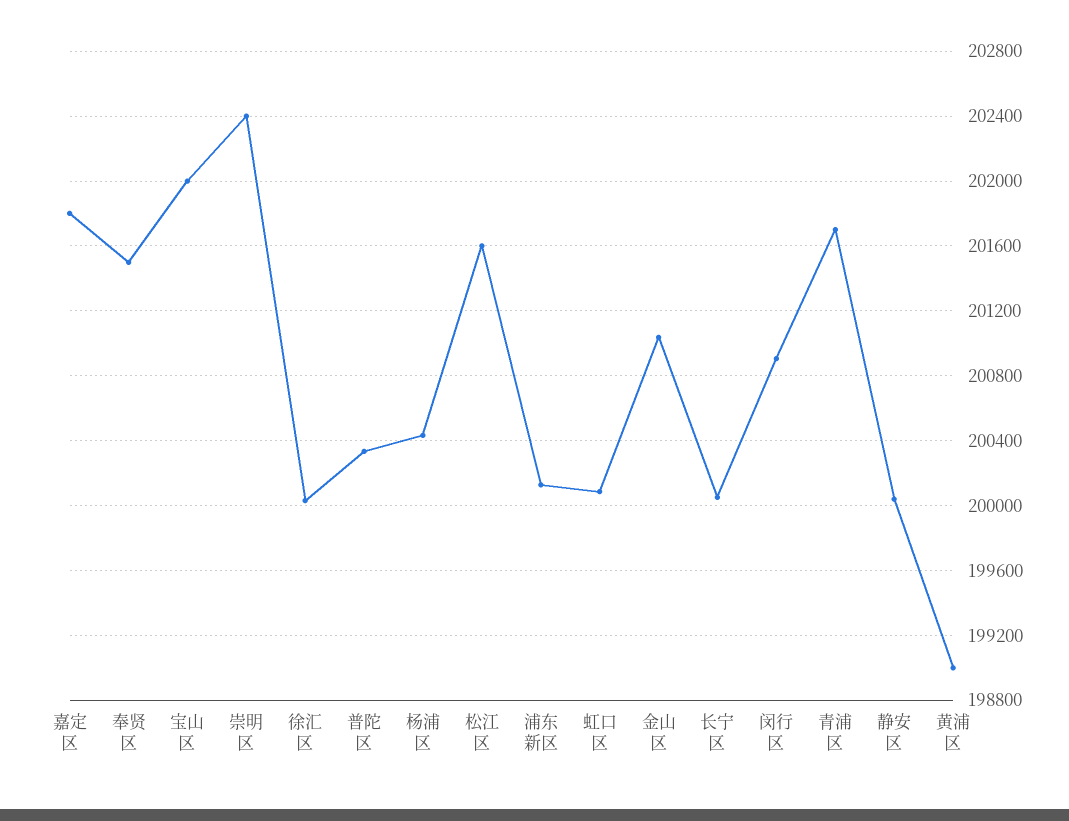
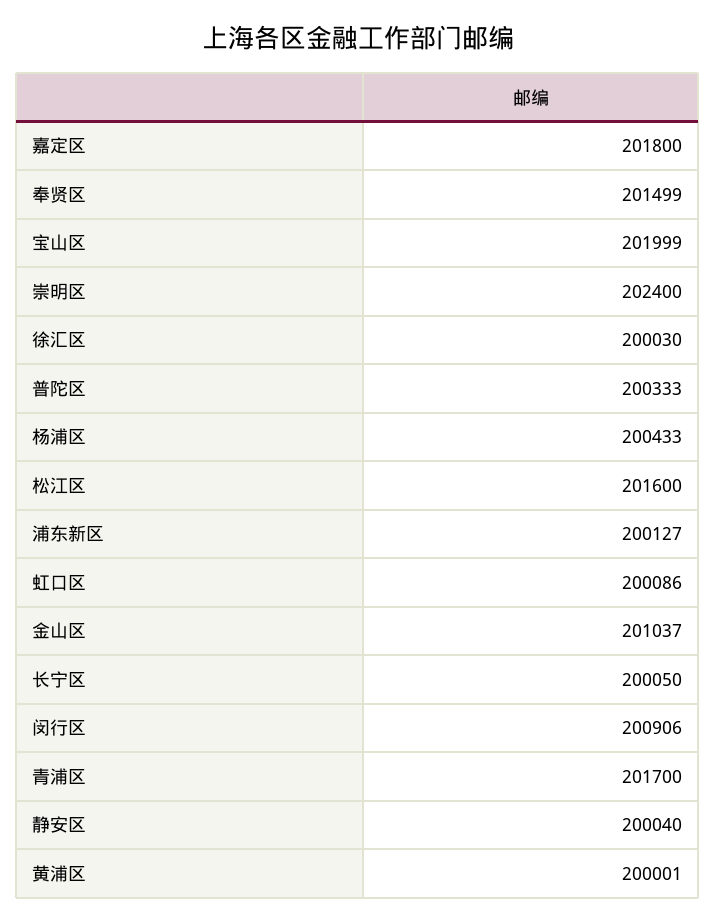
黄浦区: 199000 -> 200001

